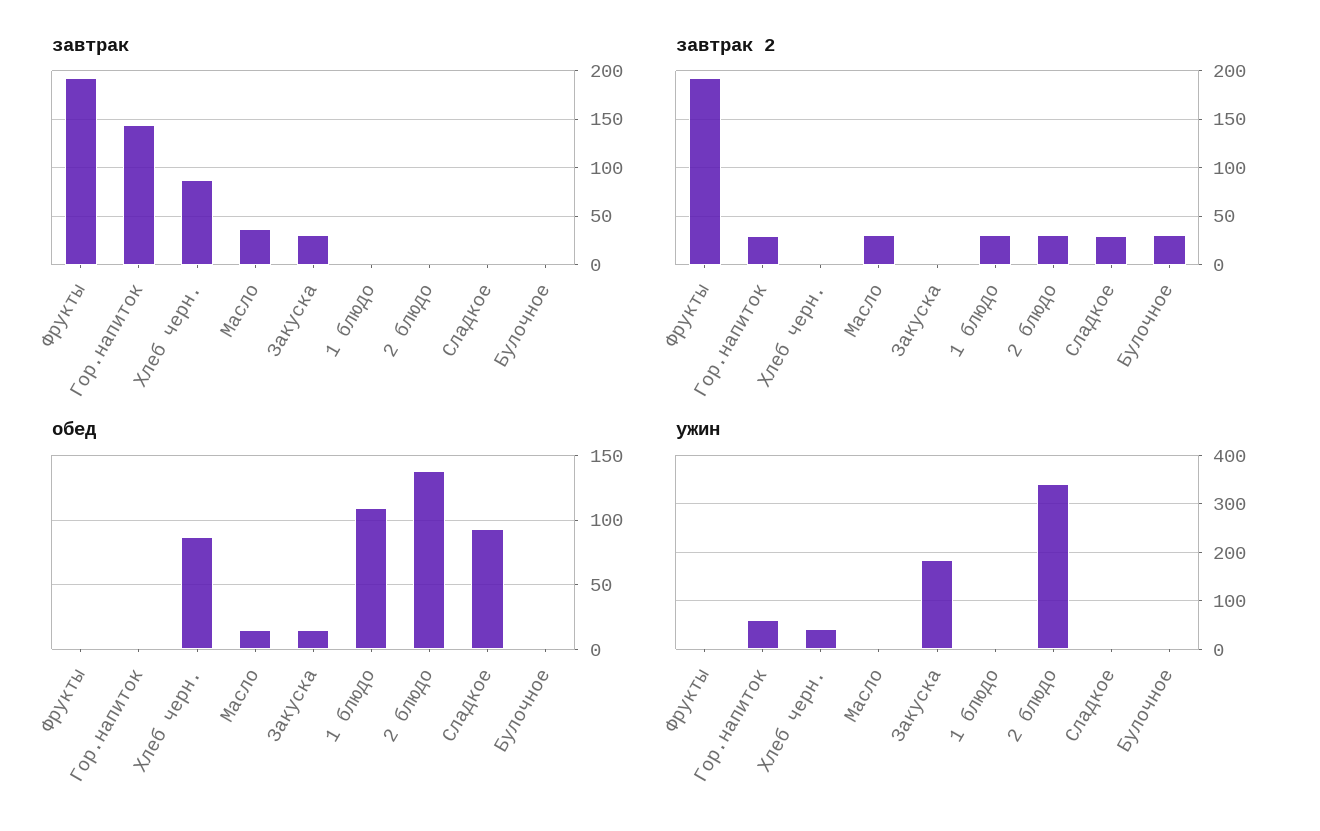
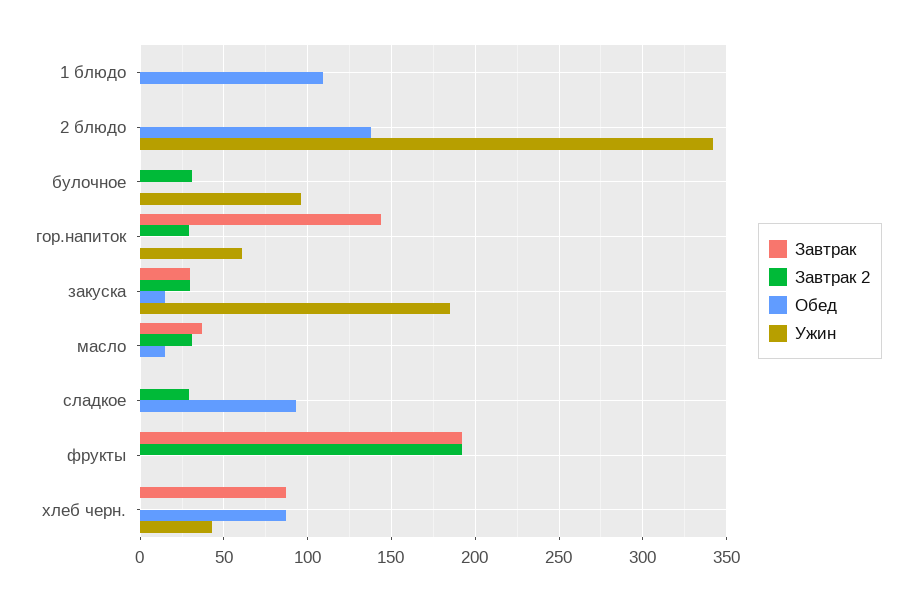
завтрак 2, Закуска: 0 -> 30
завтрак 2, 1 блюдо: 30 -> 0
завтрак 2, 2 блюдо: 30 -> 0
ужин, Булочное: 0 -> 95

